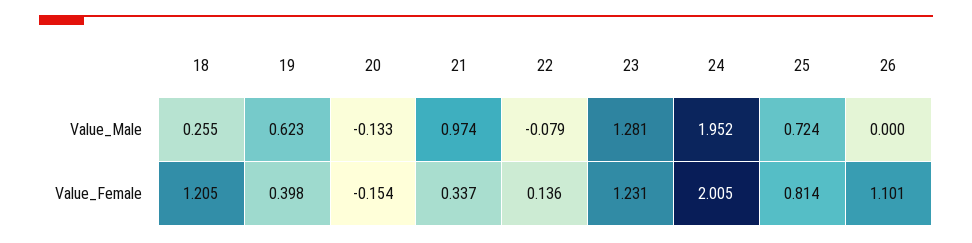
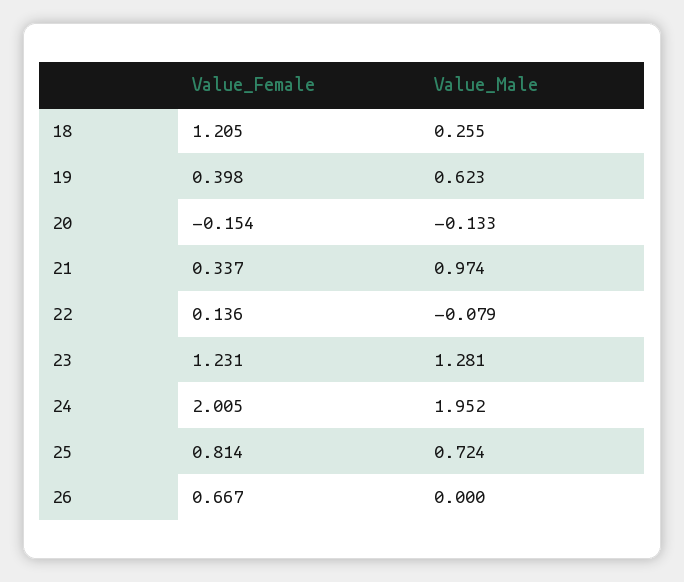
26, Value_Female: 1.101 -> 0.667

